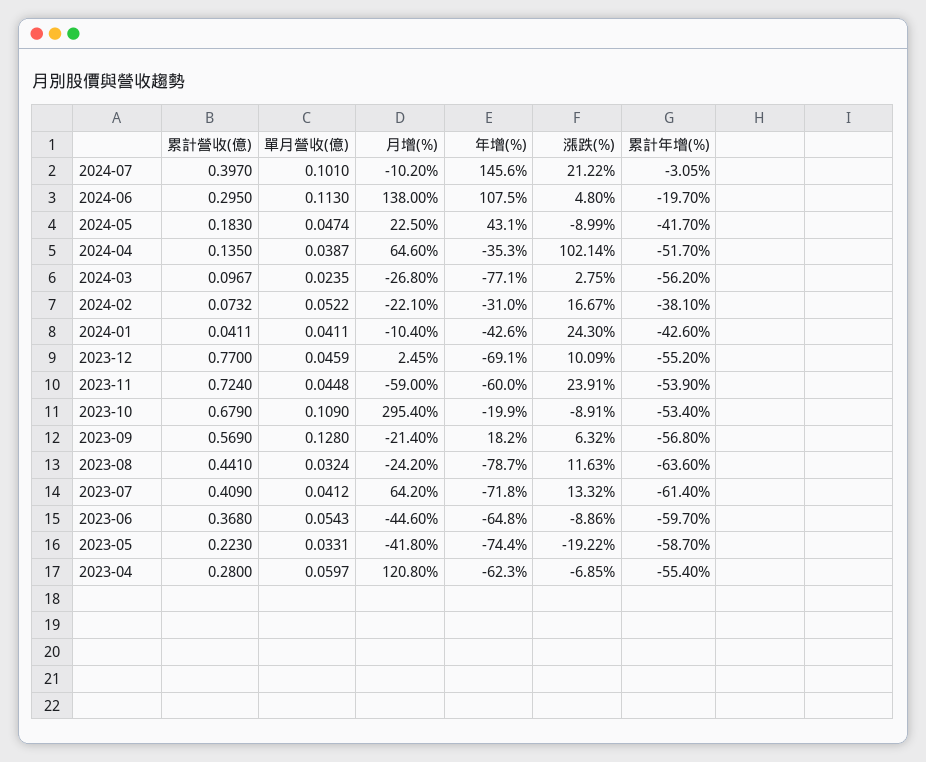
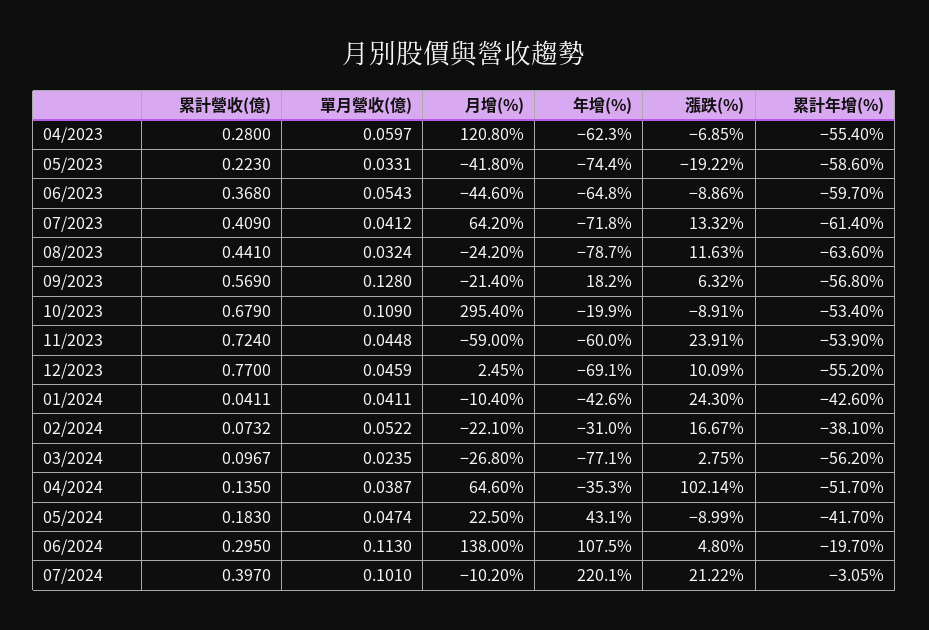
年增(%), 2024-07: 145.6 -> 220.1
累計年增(%), 2023-05: -58.7 -> -58.6

